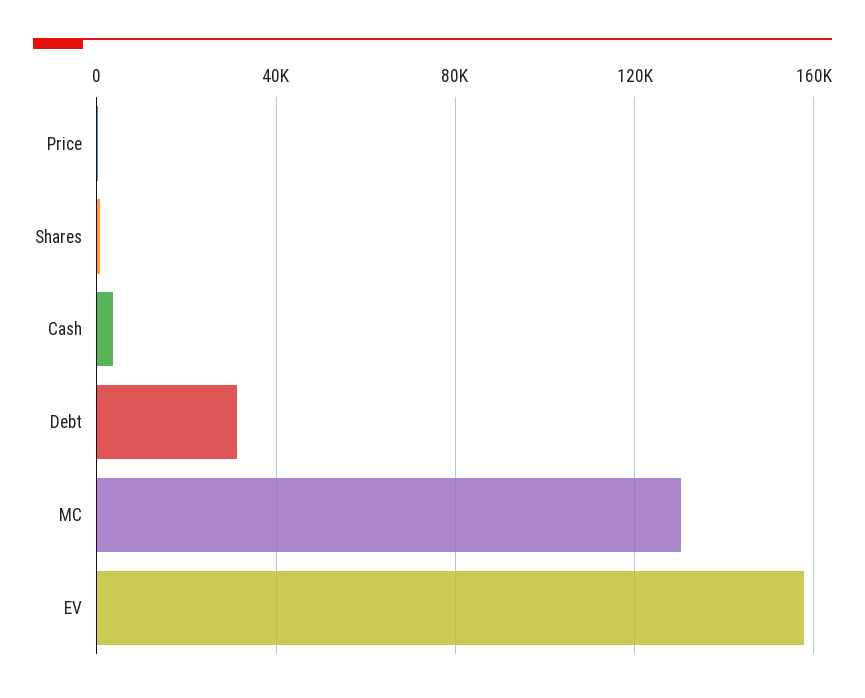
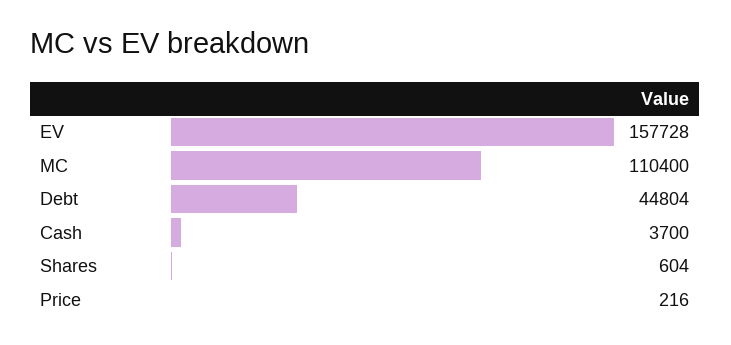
Debt: 30000 -> 44804
MC: 130000 -> 110400

